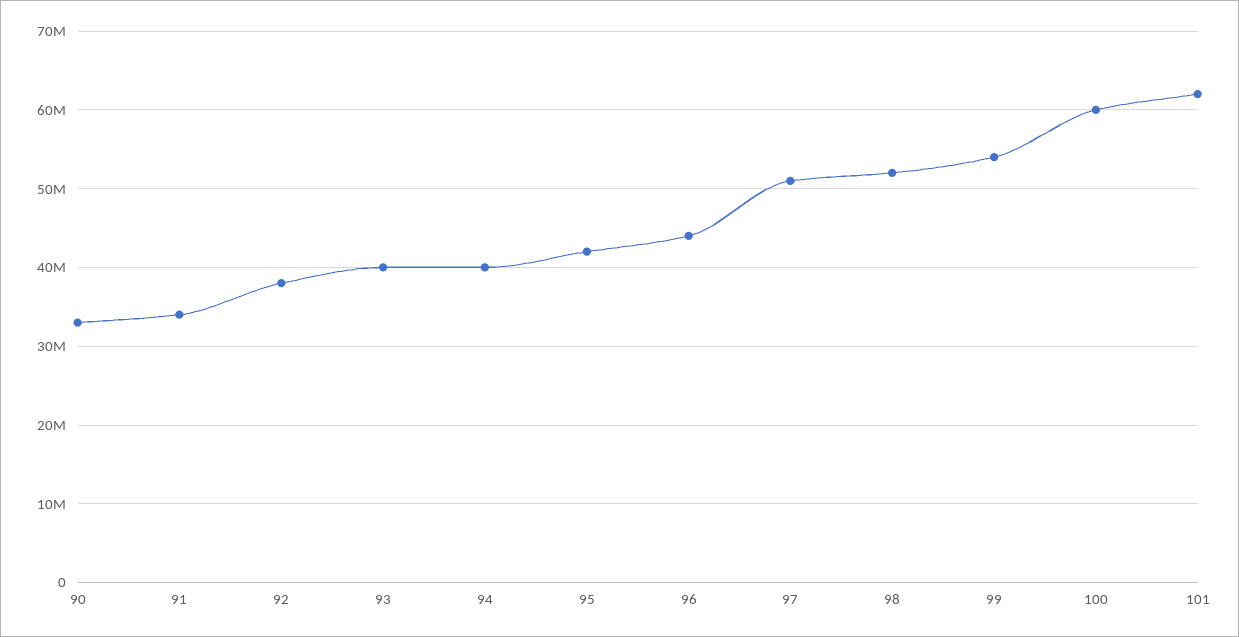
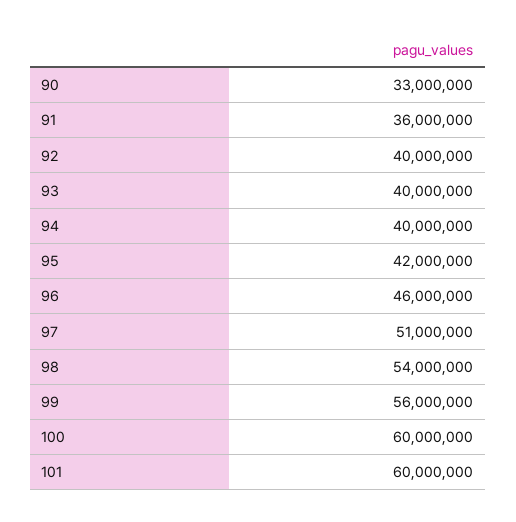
91: 34000000 -> 36000000
92: 38000000 -> 40000000
96: 44000000 -> 46000000
98: 52000000 -> 54000000
99: 54000000 -> 56000000
101: 62000000 -> 60000000

